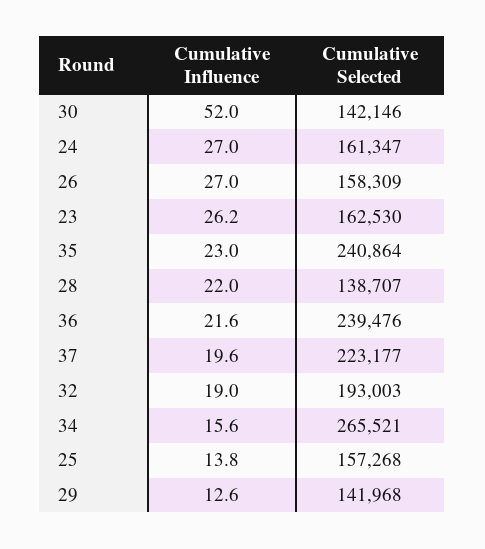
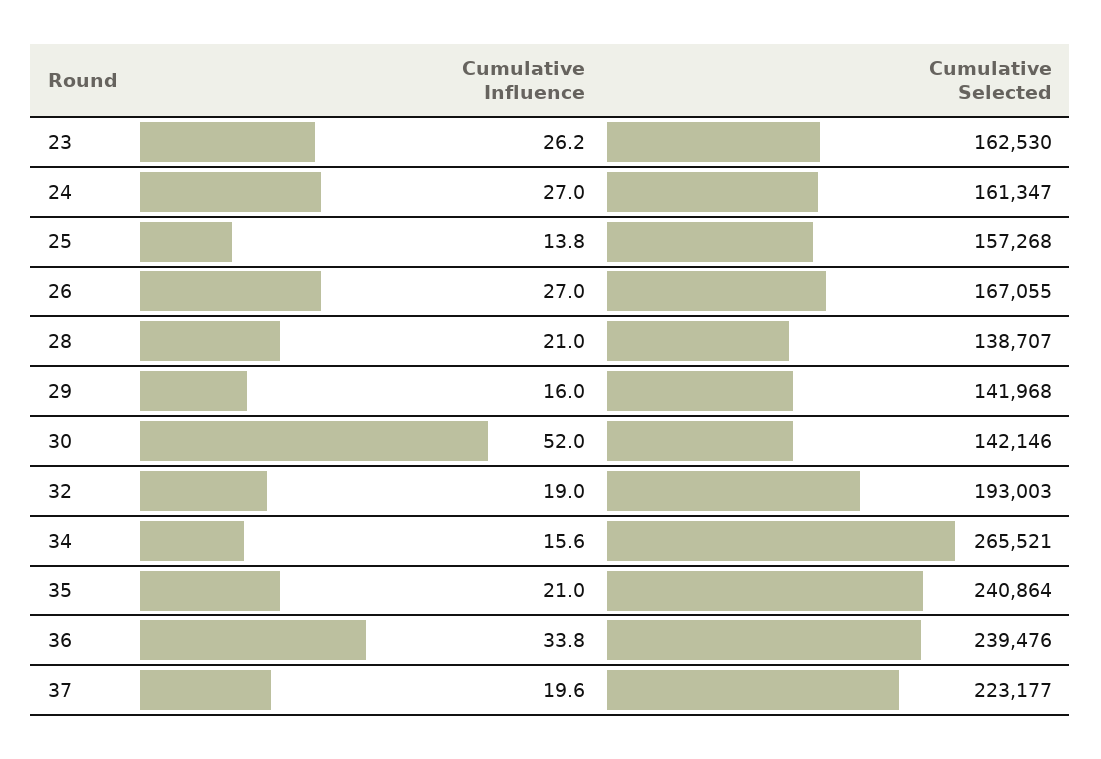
Cumulative Selected, 26: 158309 -> 167055
Cumulative Influence, 35: 23 -> 21
Cumulative Influence, 28: 22 -> 21
Cumulative Influence, 36: 21.6 -> 33.8
Cumulative Influence, 29: 12.6 -> 16

